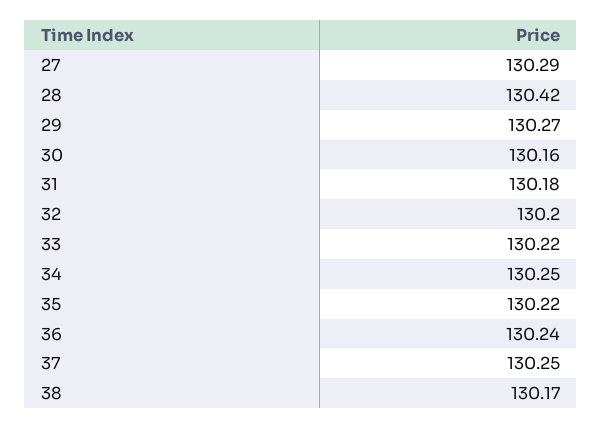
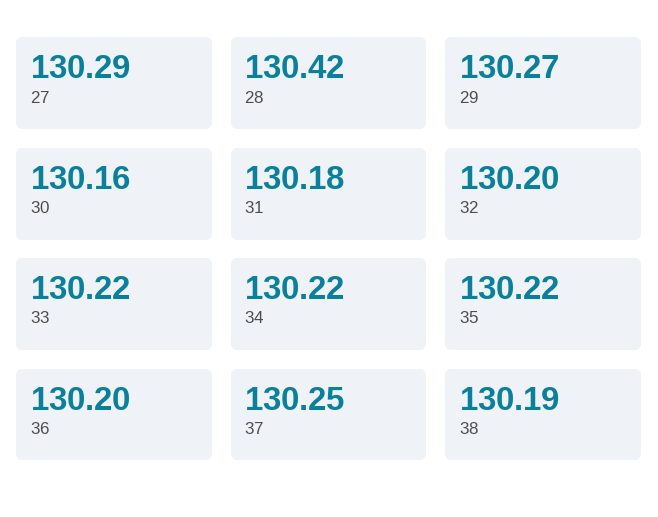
34: 130.25 -> 130.22
36: 130.24 -> 130.2
38: 130.17 -> 130.19

